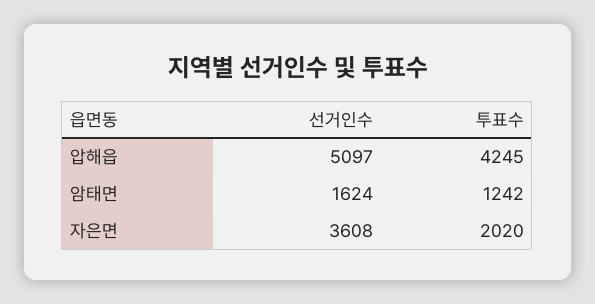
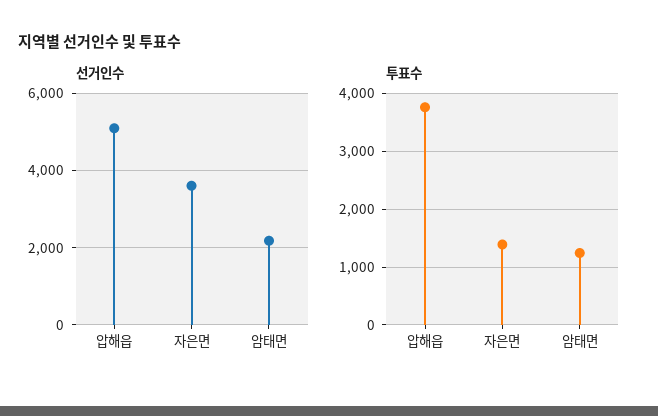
투표수, 압해읍: 4245 -> 3800
선거인수, 암태면: 1624 -> 2200
투표수, 자은면: 2020 -> 1400

